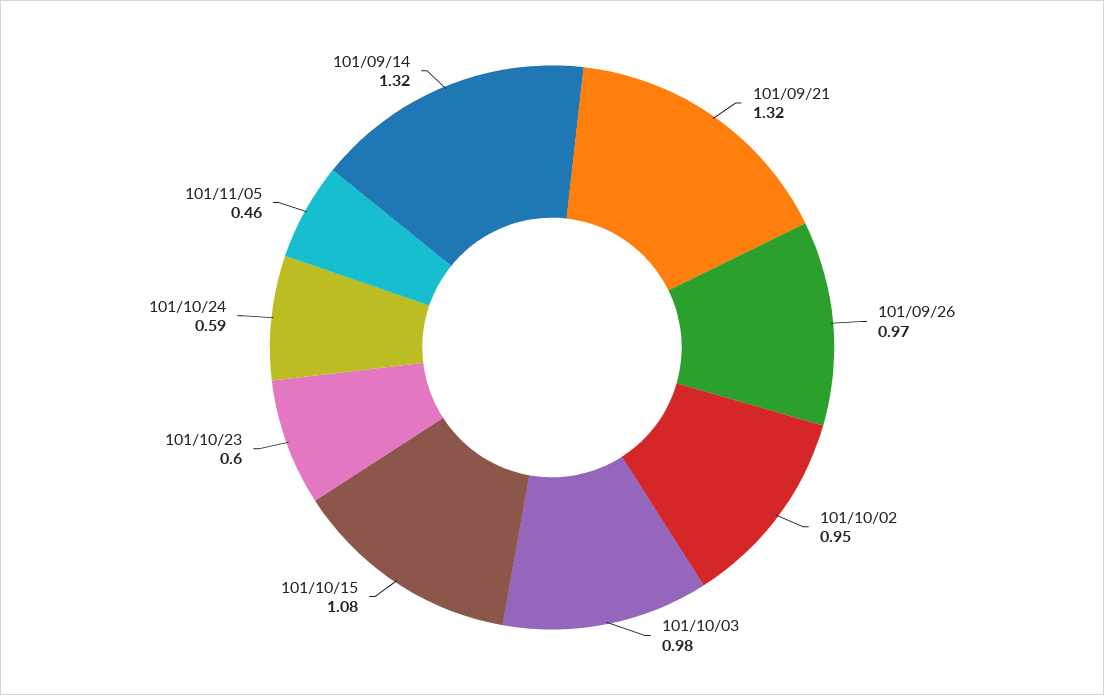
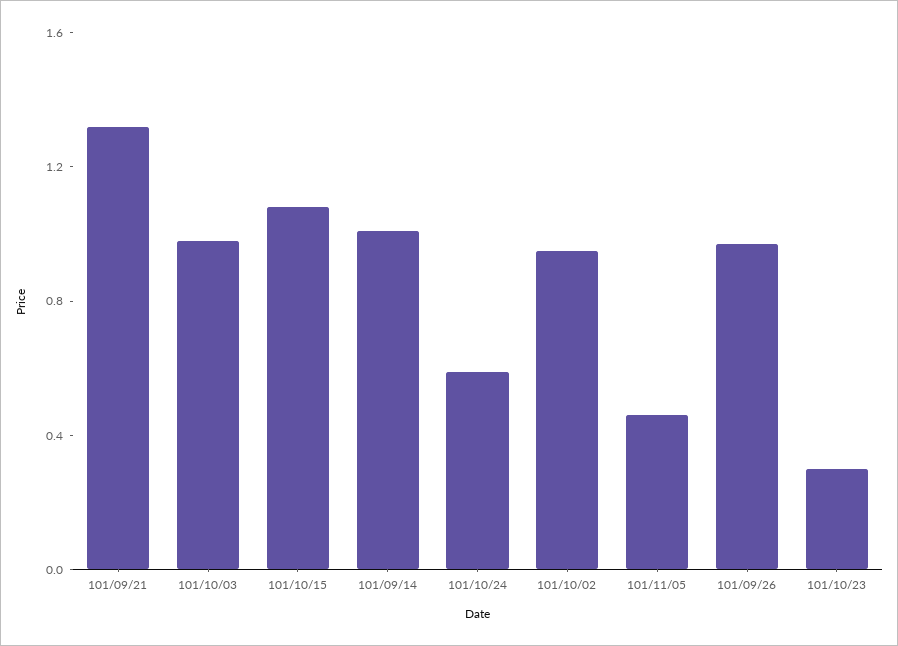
101/10/23: 0.6 -> 0.3
101/09/14: 1.32 -> 1

